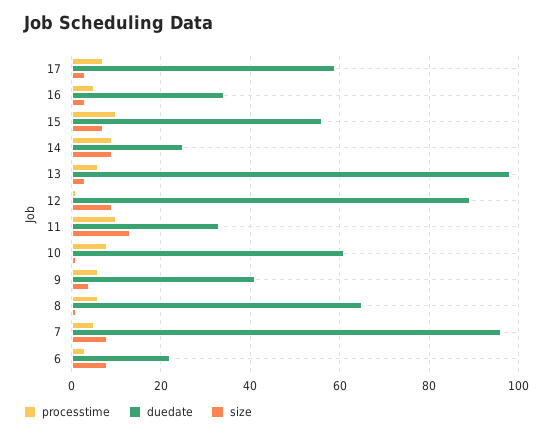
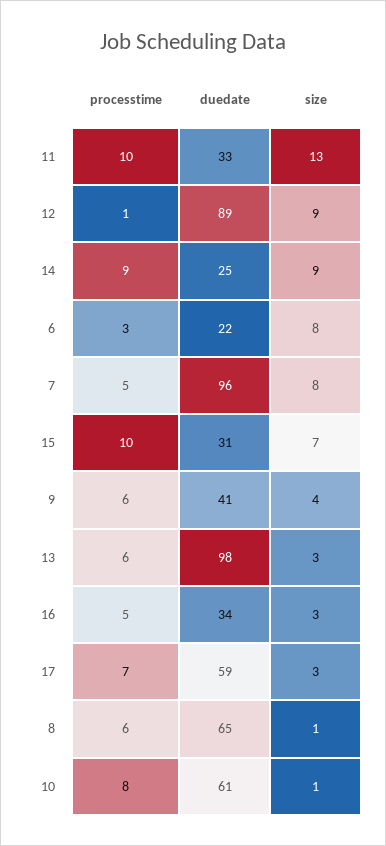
duedate, 15: 55 -> 31

